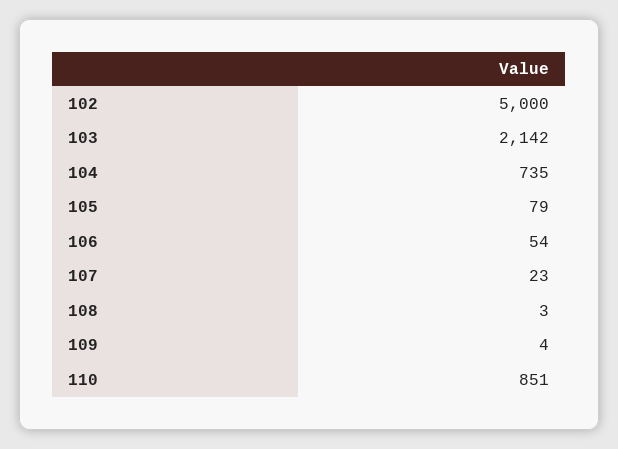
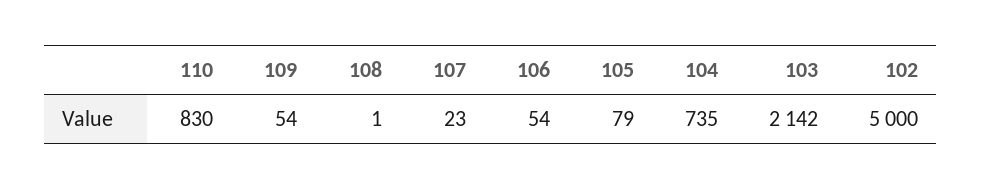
108: 3 -> 1
109: 4 -> 54
110: 851 -> 830

